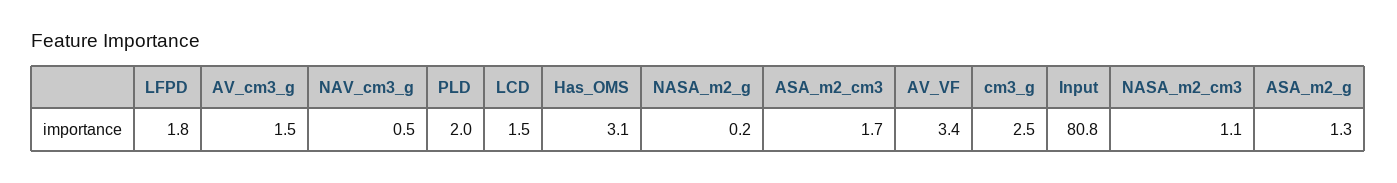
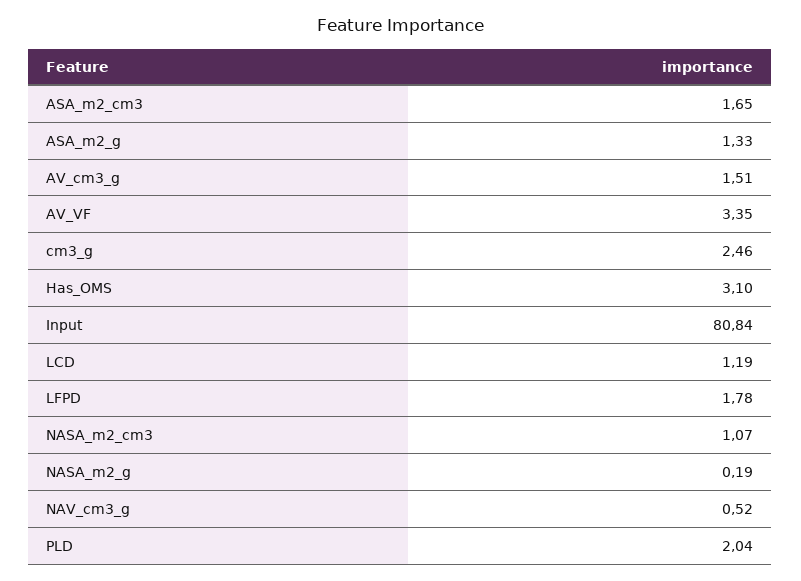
LCD: 1.5 -> 1.19

